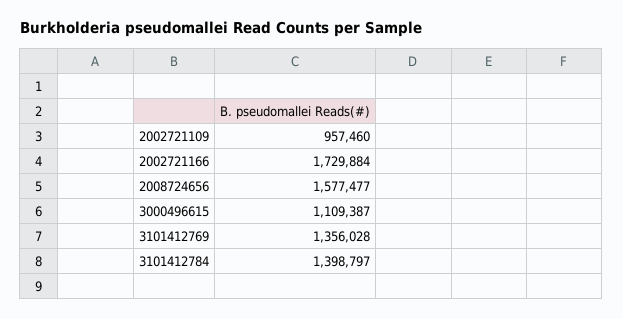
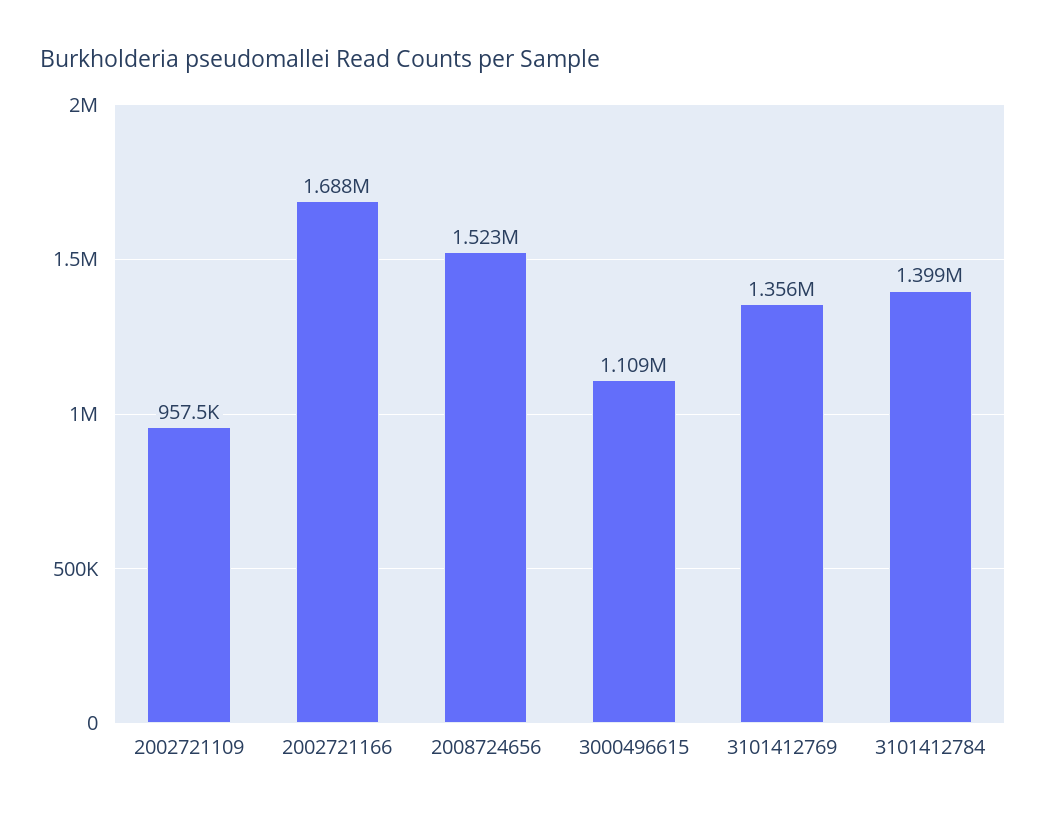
2002721166: 1729884 -> 1688000
2008724656: 1577477 -> 1523000

